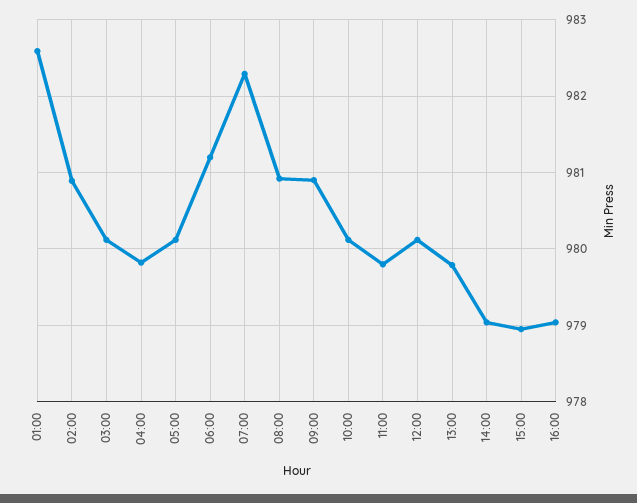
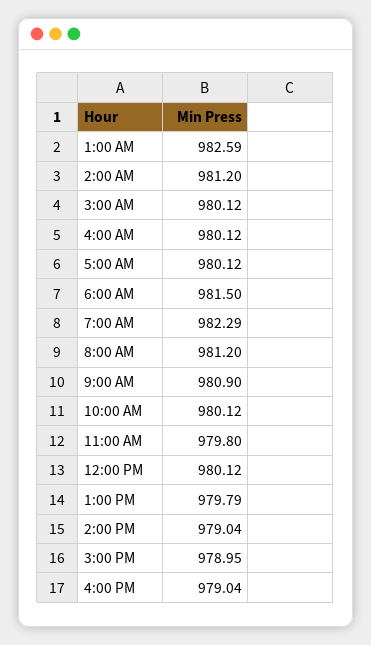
02:00: 980.9 -> 981.2
04:00: 979.8 -> 980.12
06:00: 981.2 -> 981.5
08:00: 980.9 -> 981.2

